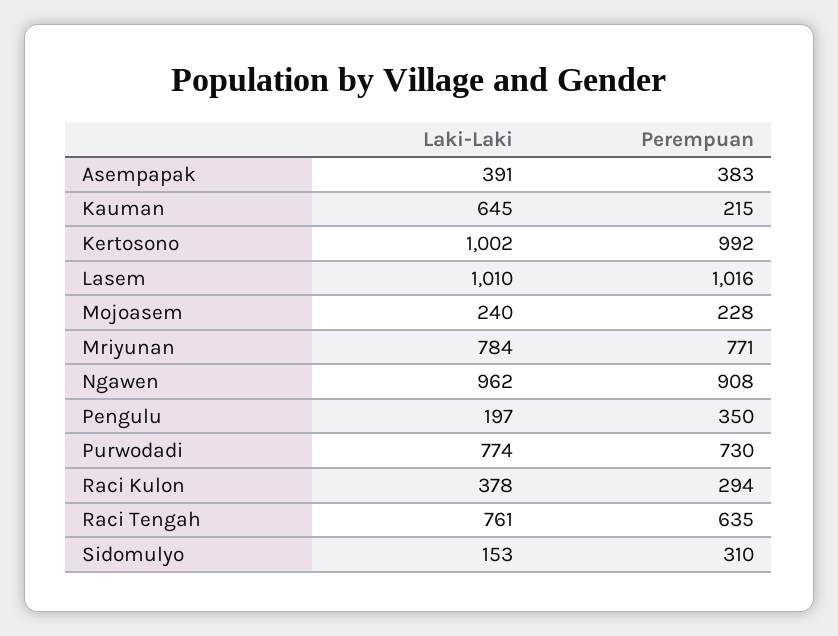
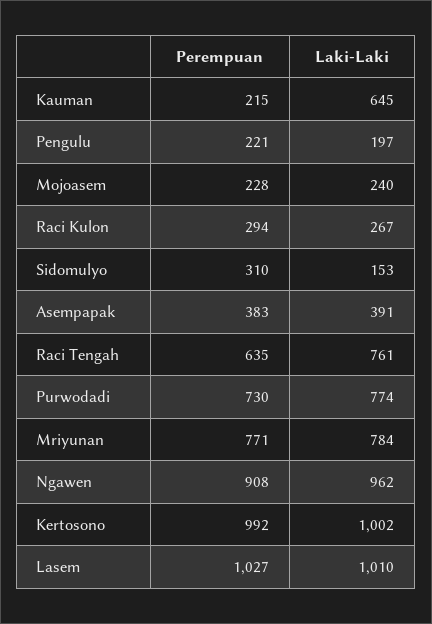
Perempuan, Lasem: 1016 -> 1027
Perempuan, Pengulu: 350 -> 221
Laki-Laki, Raci Kulon: 378 -> 267

